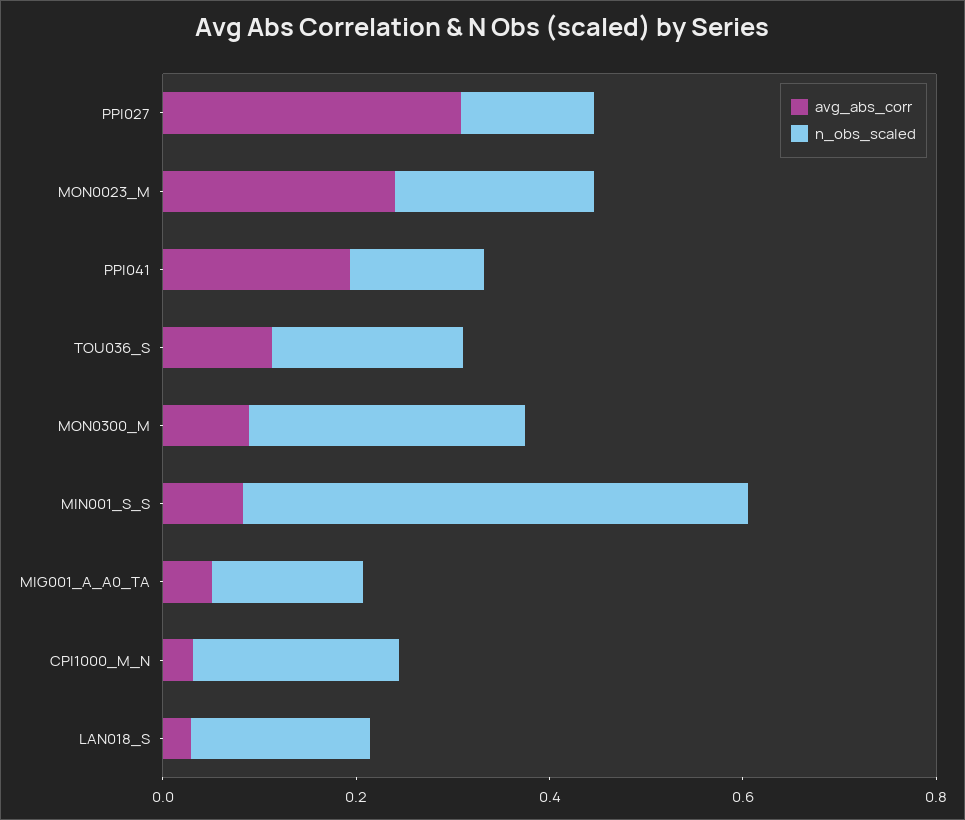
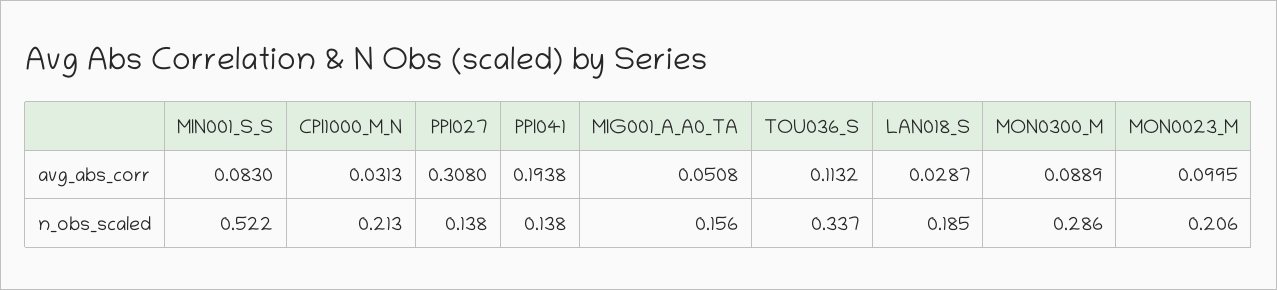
avg_abs_corr, MON0023_M: 0.25 -> 0.0995
n_obs_scaled, TOU036_S: 0.2 -> 0.337

